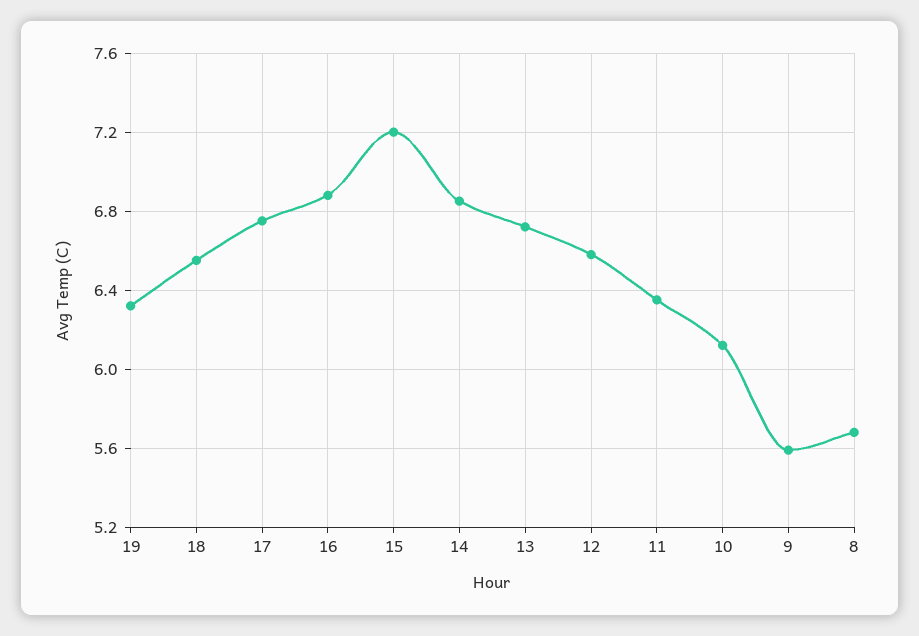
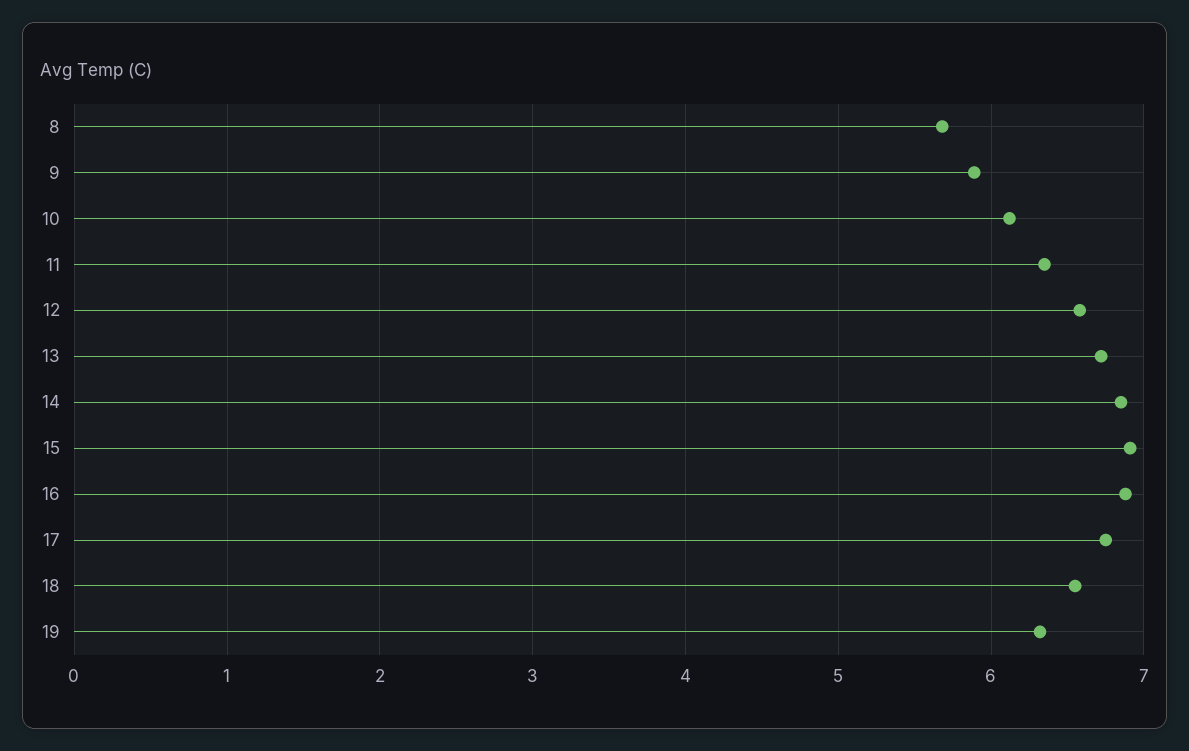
15: 7.2 -> 6.9
9: 5.6 -> 5.9

